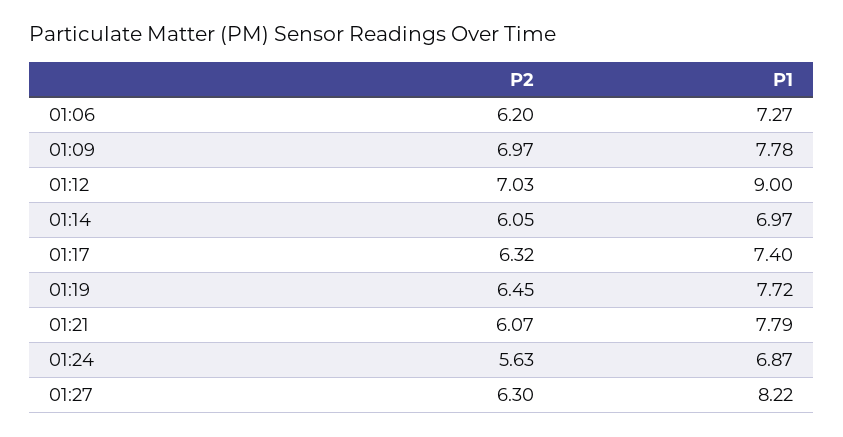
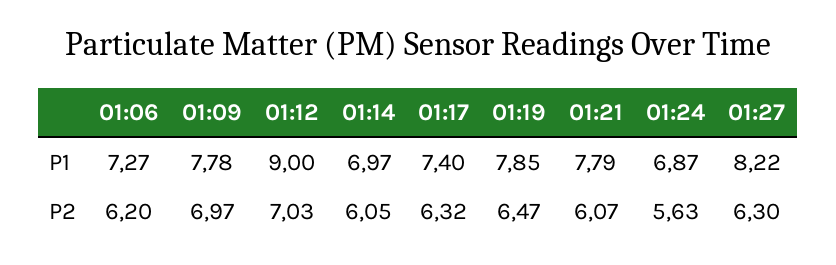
P2, 01:19: 6.45 -> 6.47
P1, 01:19: 7.72 -> 7.85

